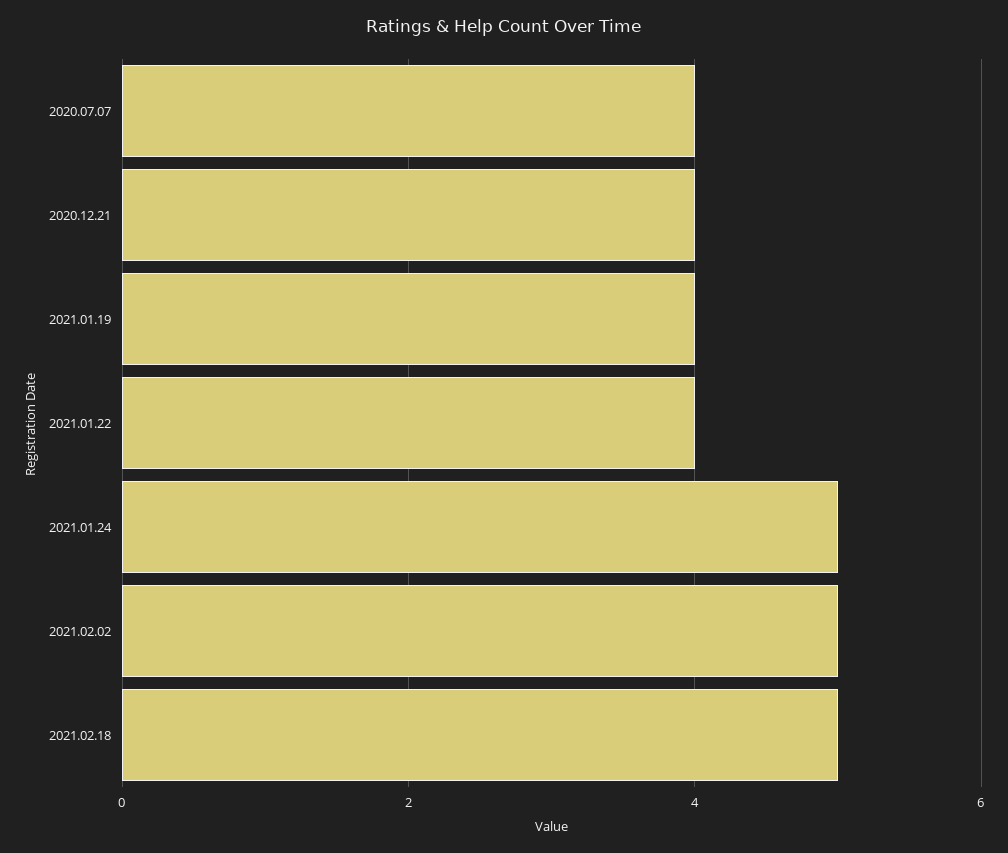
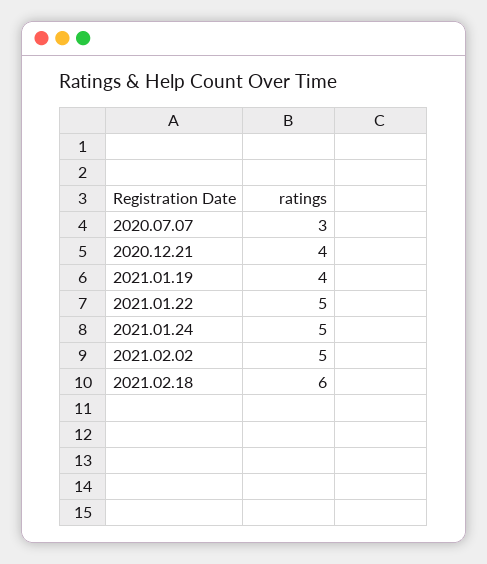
2020.07.07: 4 -> 3
2021.01.22: 4 -> 5
2021.02.18: 5 -> 6

